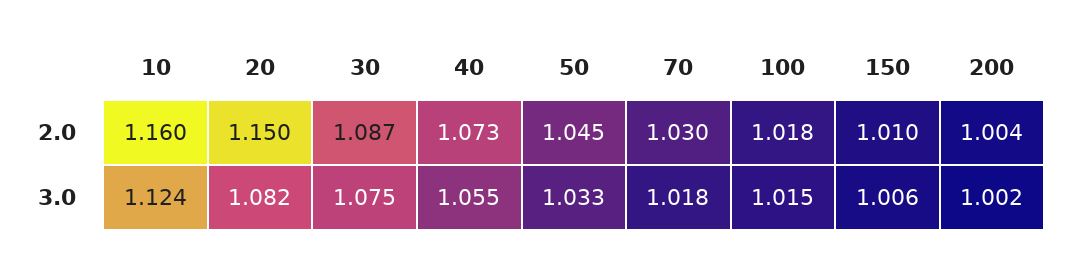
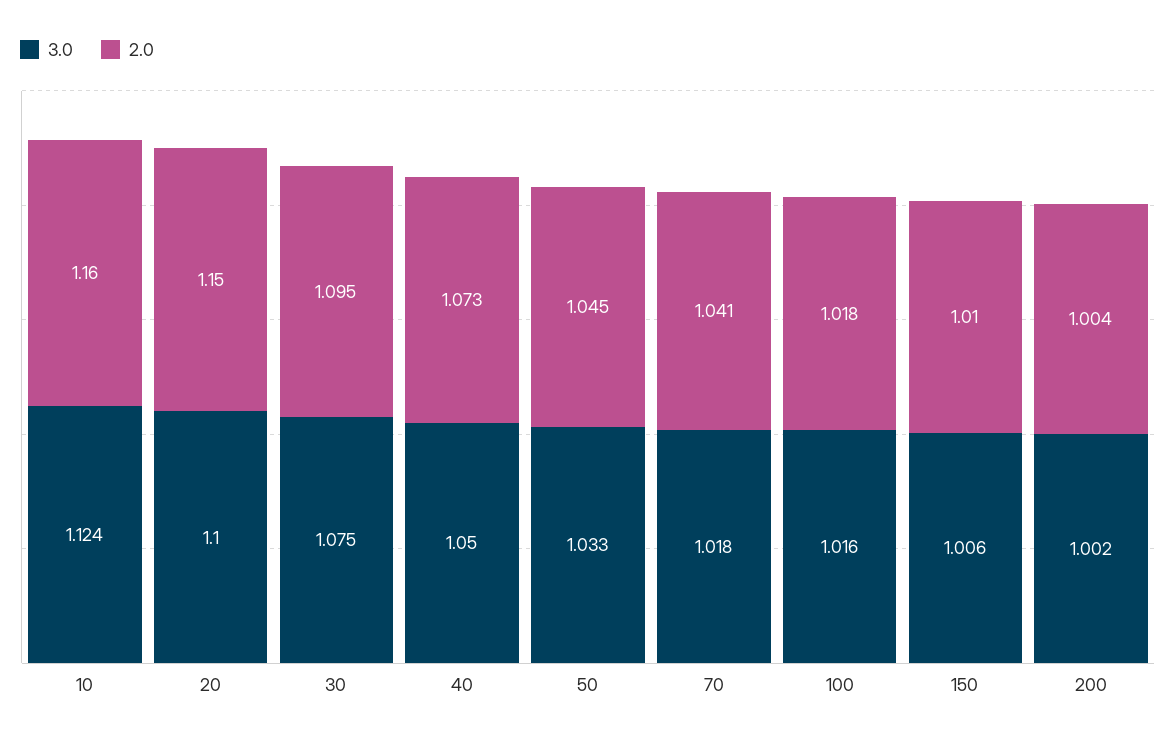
2.0, 30: 1.087 -> 1.095
2.0, 70: 1.03 -> 1.041
3.0, 20: 1.082 -> 1.1
3.0, 40: 1.055 -> 1.05
3.0, 100: 1.015 -> 1.016

